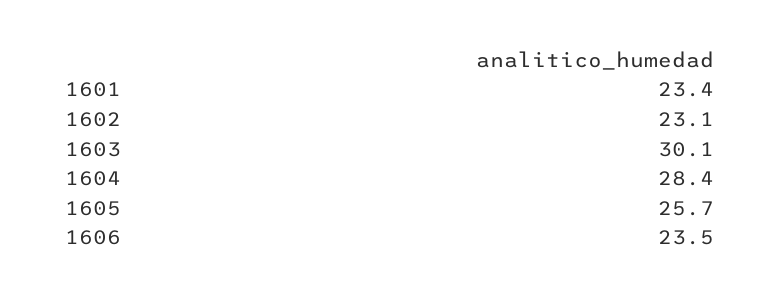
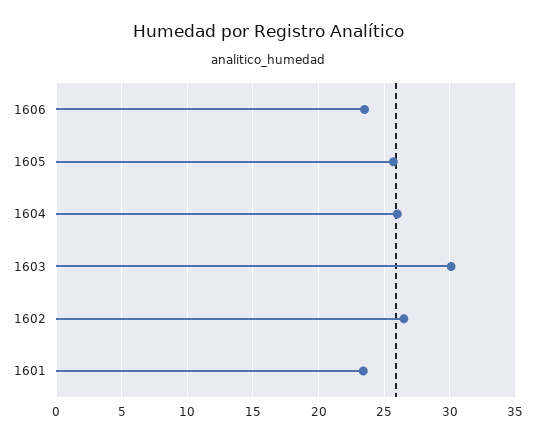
1602: 23.1 -> 26.5
1604: 28.4 -> 26

